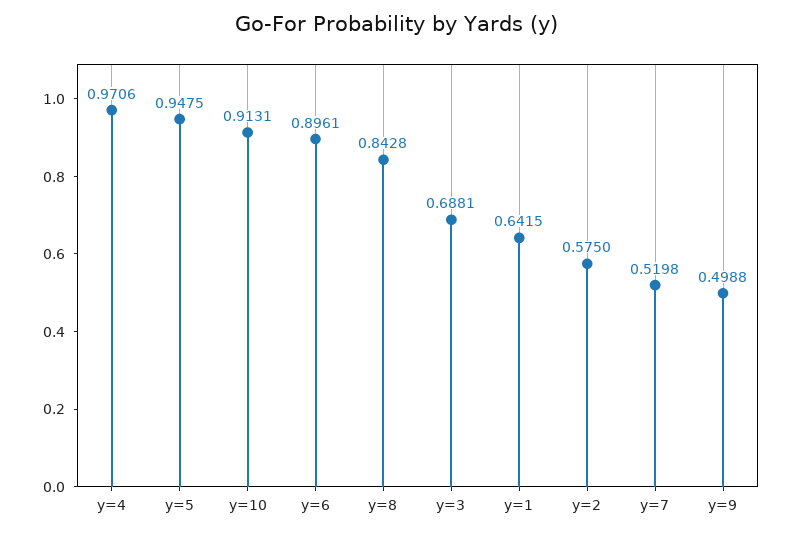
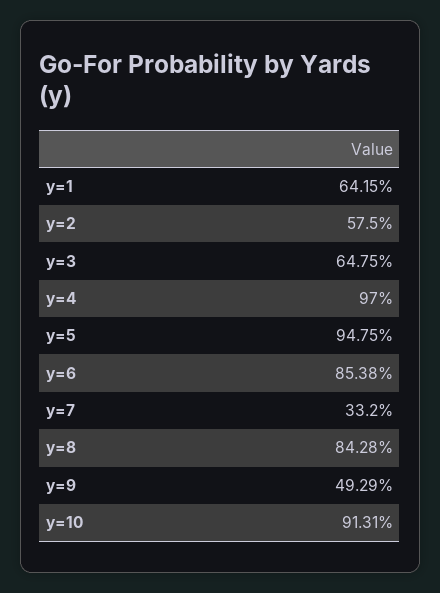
y=4: 0.9706 -> 0.97
y=6: 0.8961 -> 0.8538
y=3: 0.6881 -> 0.6475
y=7: 0.5198 -> 0.332
y=9: 0.4988 -> 0.4929

